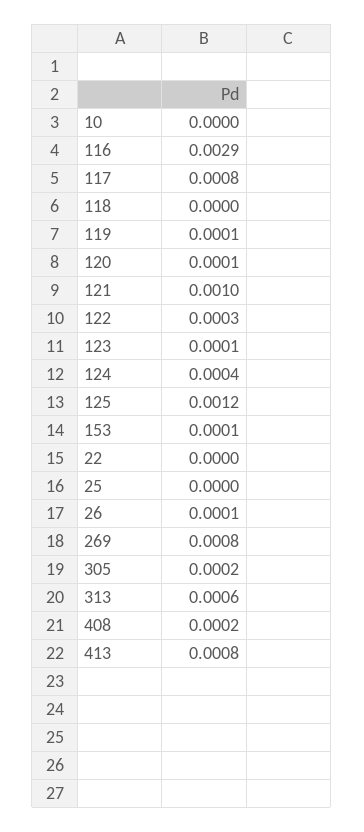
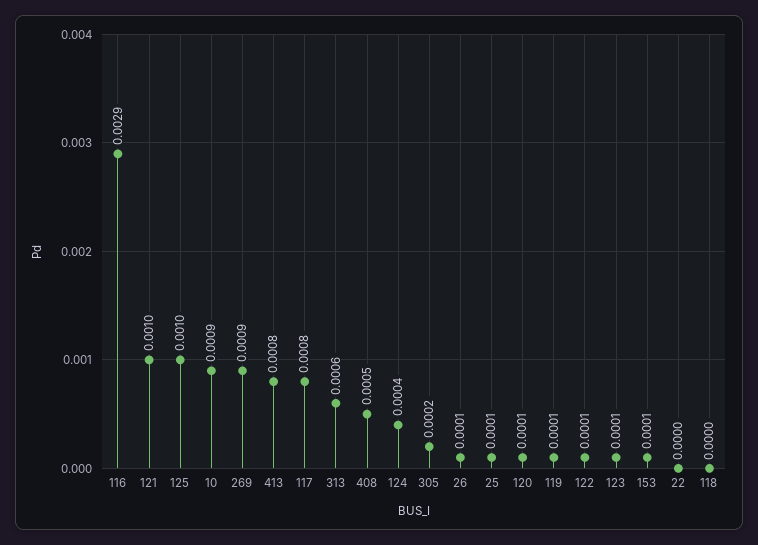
10: 0 -> 0.0009
122: 0.0003 -> 0.0001
125: 0.0012 -> 0.001
25: 0 -> 0.0001
269: 0.0008 -> 0.0009
408: 0.0002 -> 0.0005

